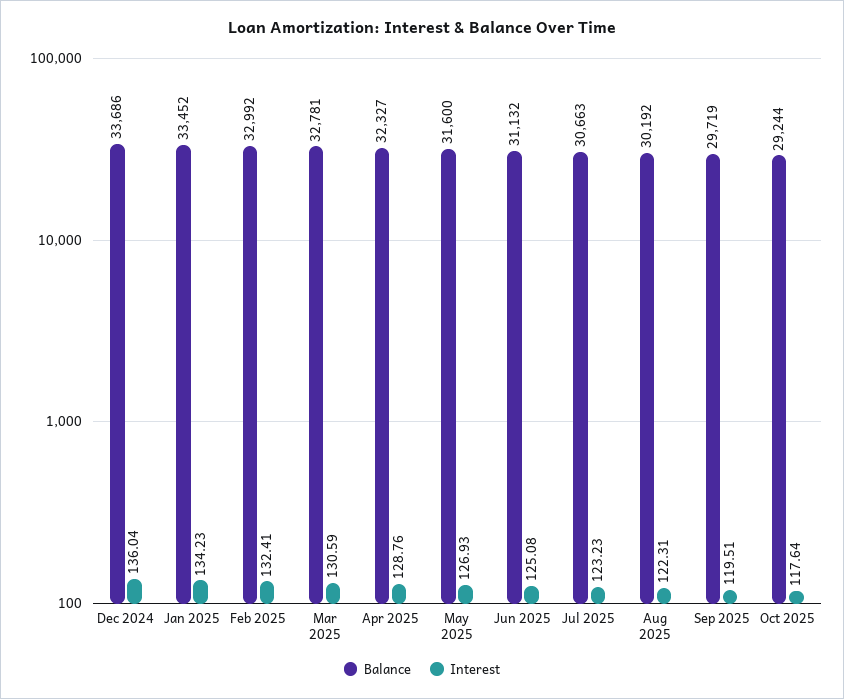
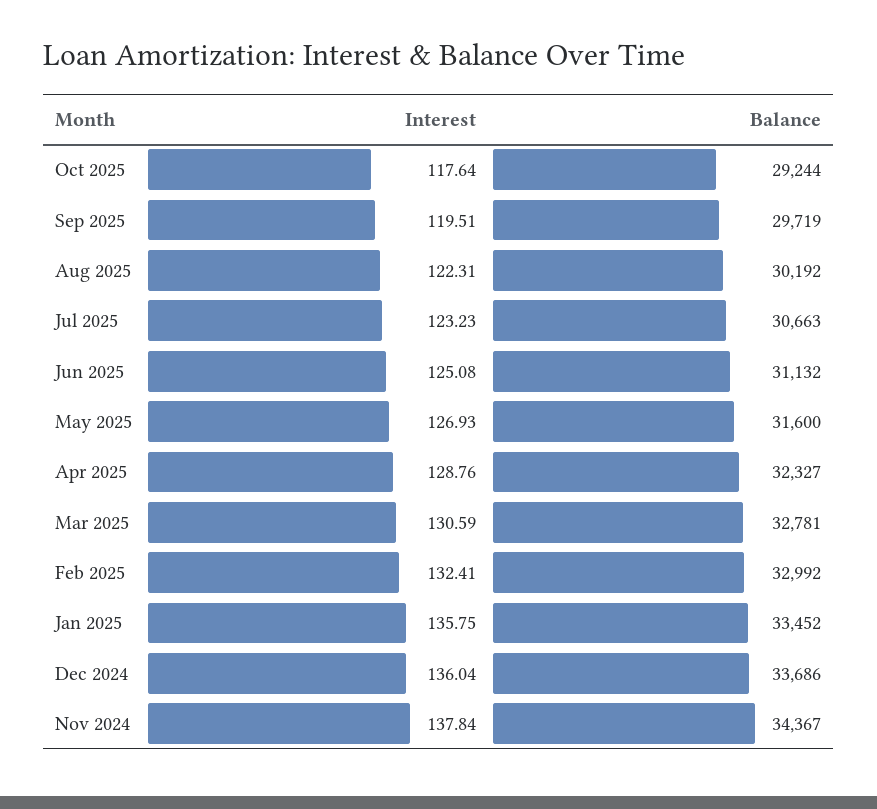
Interest, Jan 2025: 134.23 -> 135.75
Interest, Nov 2024: none -> 137.84
Balance, Nov 2024: none -> 34367

